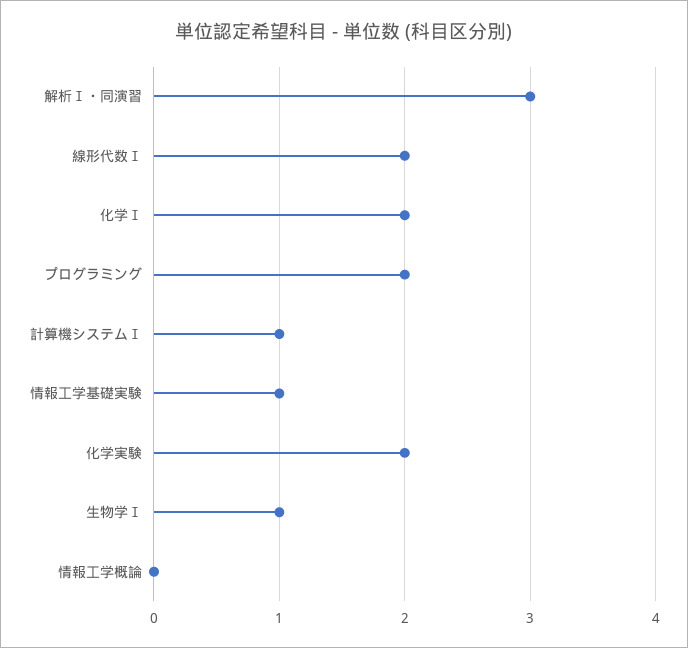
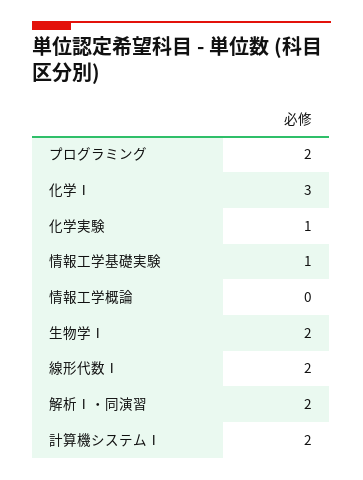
解析Ⅰ・同演習: 3 -> 2
化学Ⅰ: 2 -> 3
計算機システムⅠ: 1 -> 2
化学実験: 2 -> 1
生物学Ⅰ: 1 -> 2

